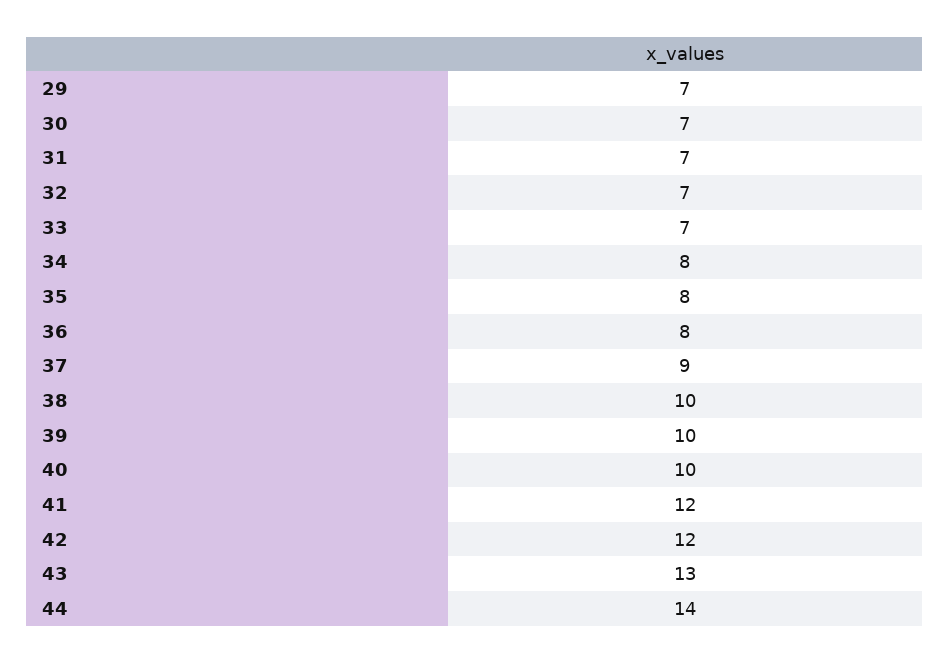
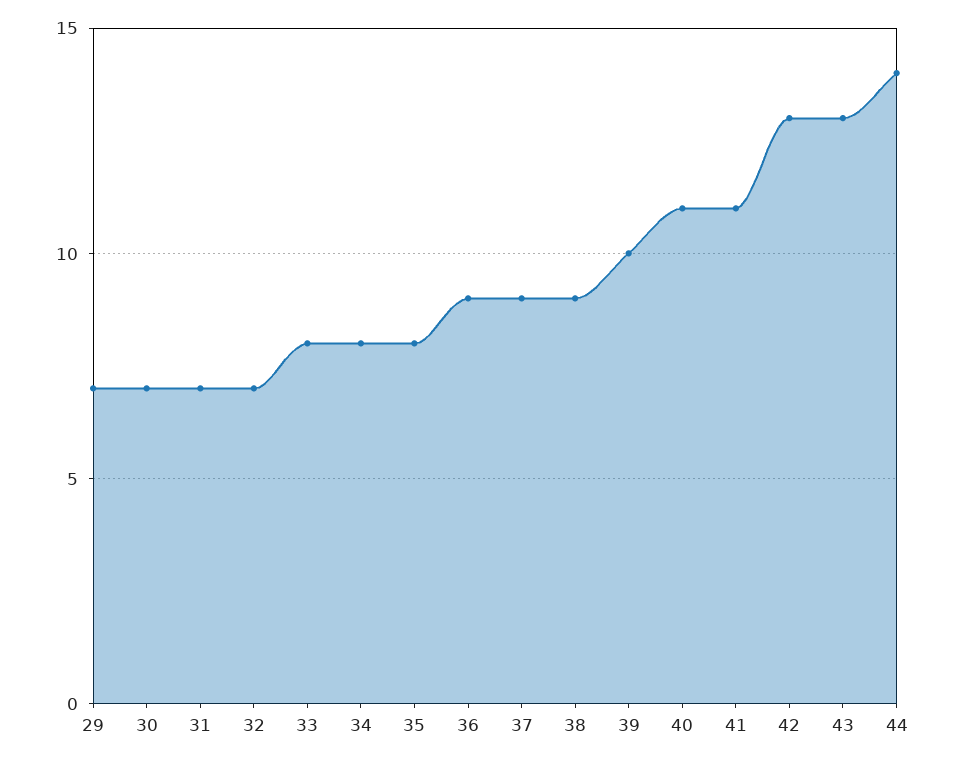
33: 7 -> 8
36: 8 -> 9
38: 10 -> 9
40: 10 -> 11
41: 12 -> 11
42: 12 -> 13

